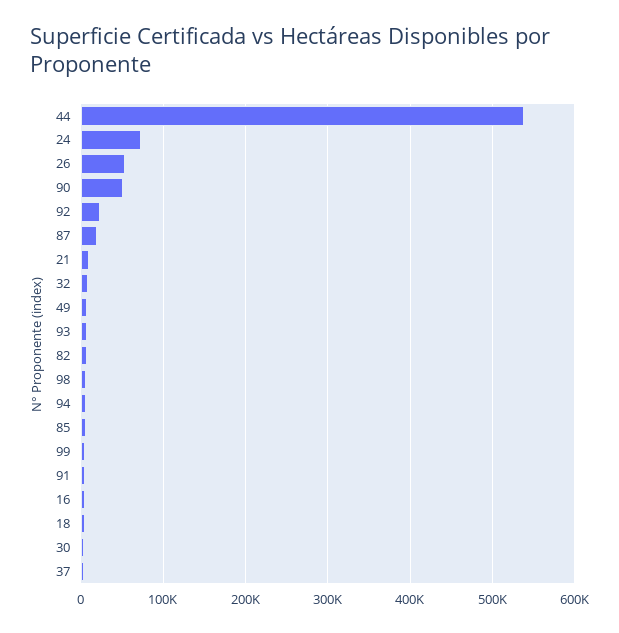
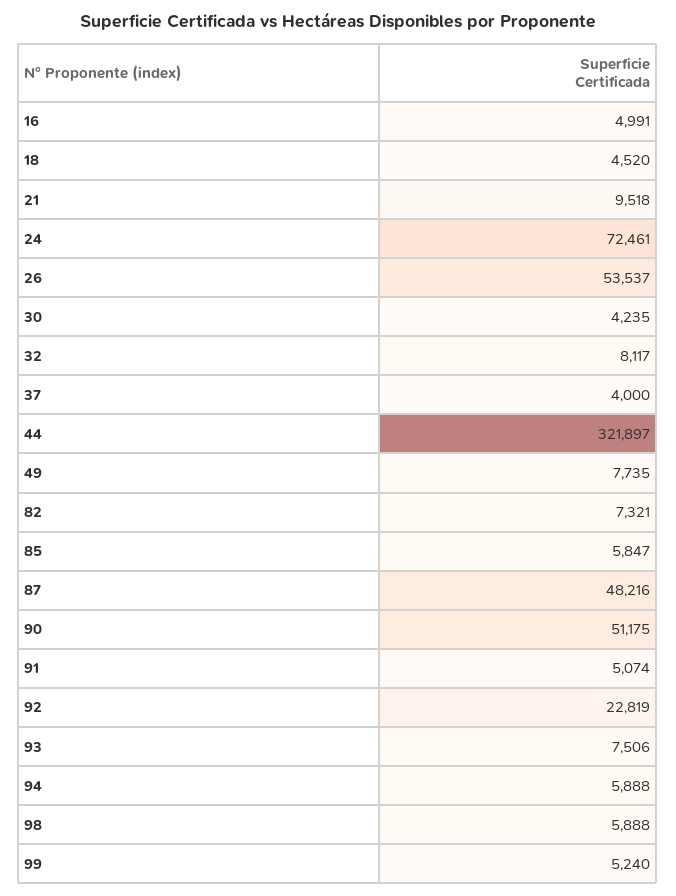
44: 540000 -> 321897
87: 20000 -> 48216

